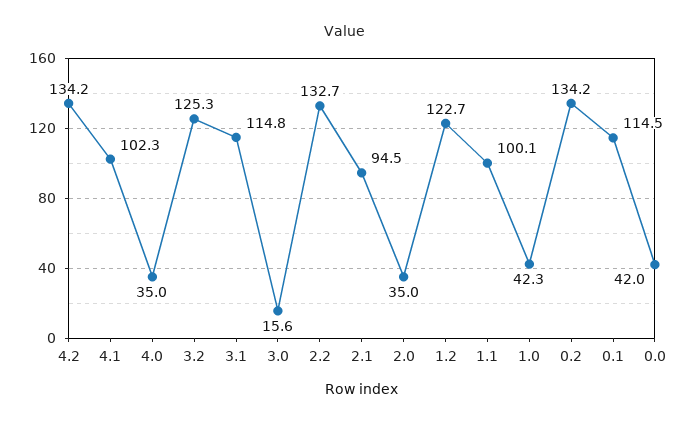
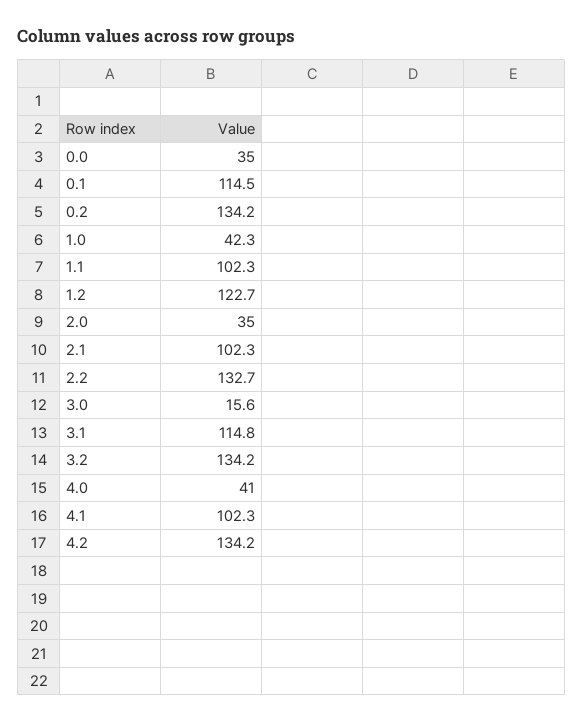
4.0: 35 -> 41
3.2: 125.3 -> 134.2
2.1: 94.5 -> 102.3
1.1: 100.1 -> 102.3
0.0: 42 -> 35

